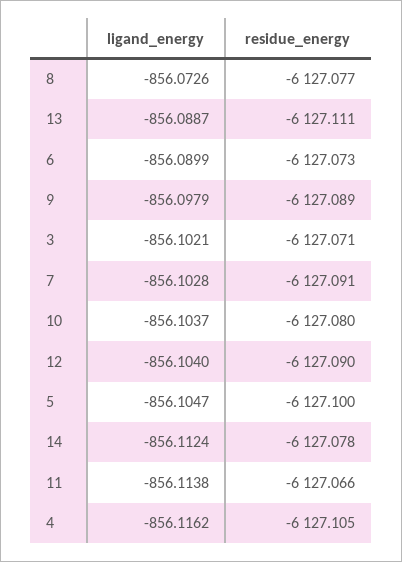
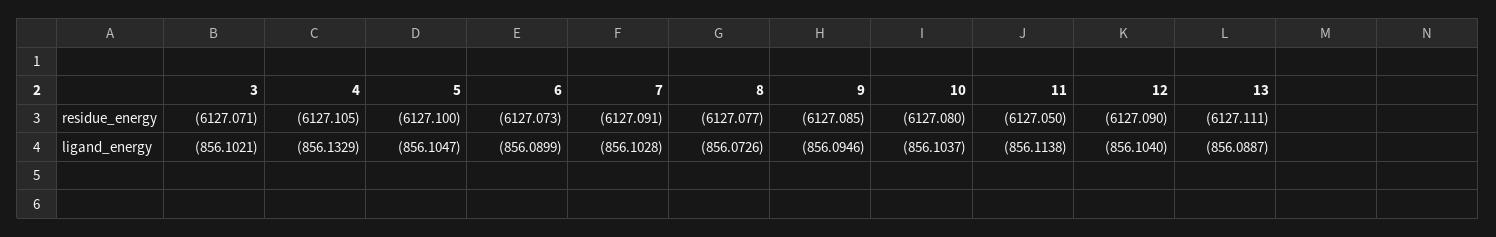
ligand_energy, 9: -856.0979 -> -856.0946
residue_energy, 9: -6127.089 -> -6127.085
ligand_energy, 14: -856.1124 -> none
residue_energy, 14: -6127.078 -> none
residue_energy, 11: -6127.066 -> -6127.05
ligand_energy, 4: -856.1162 -> -856.1329

